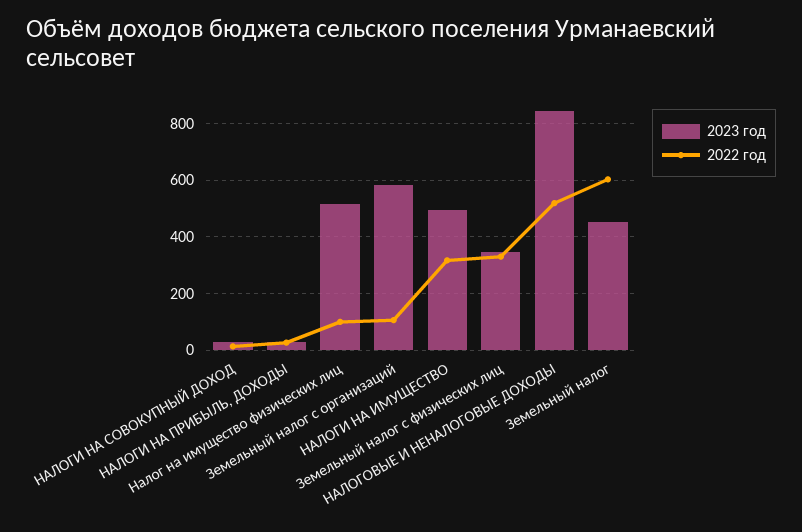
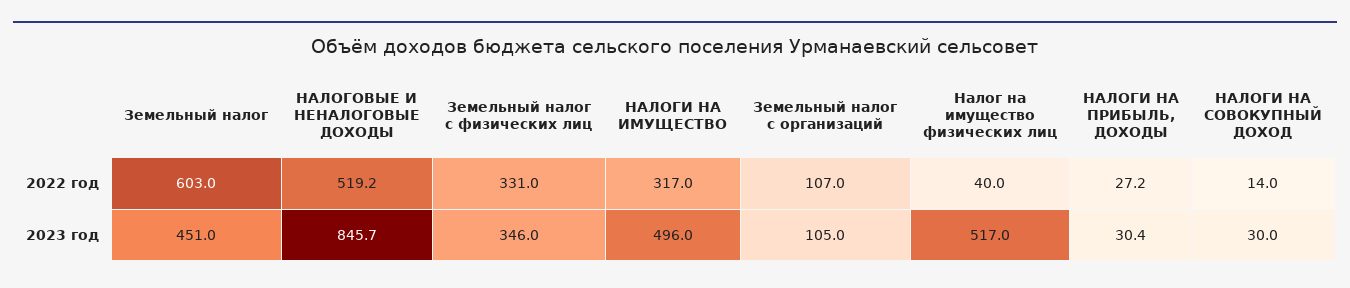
2022 год, Налог на имущество физических лиц: 100 -> 40
2023 год, Земельный налог с организаций: 575 -> 105

